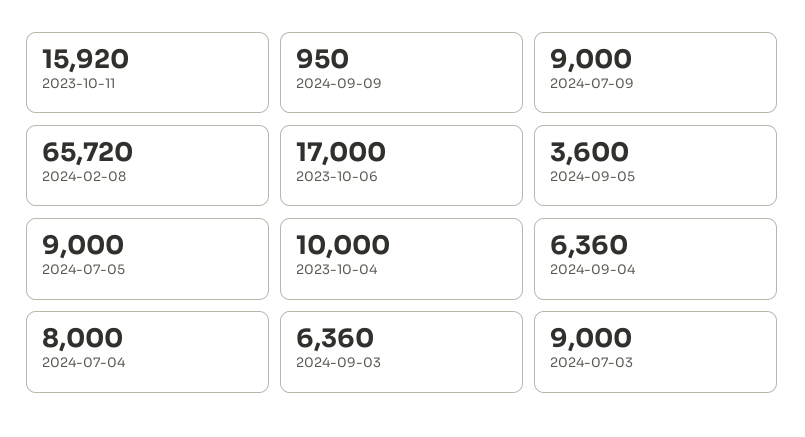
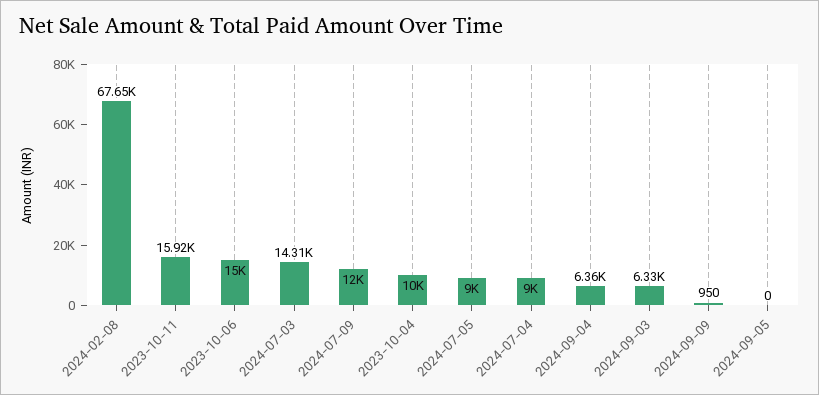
2024-07-09: 9000 -> 12000
2024-02-08: 65720 -> 67650
2023-10-06: 17000 -> 15000
2024-09-05: 3600 -> 0
2024-07-04: 8000 -> 9000
2024-09-03: 6360 -> 6330
2024-07-03: 9000 -> 14310

